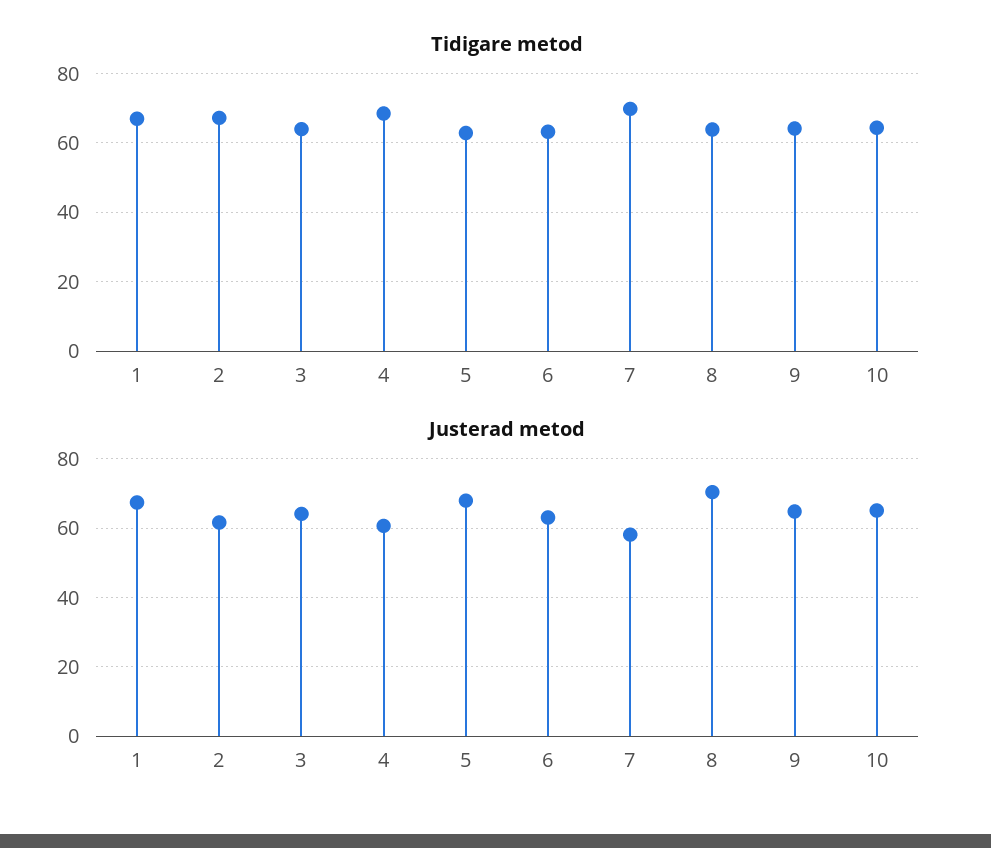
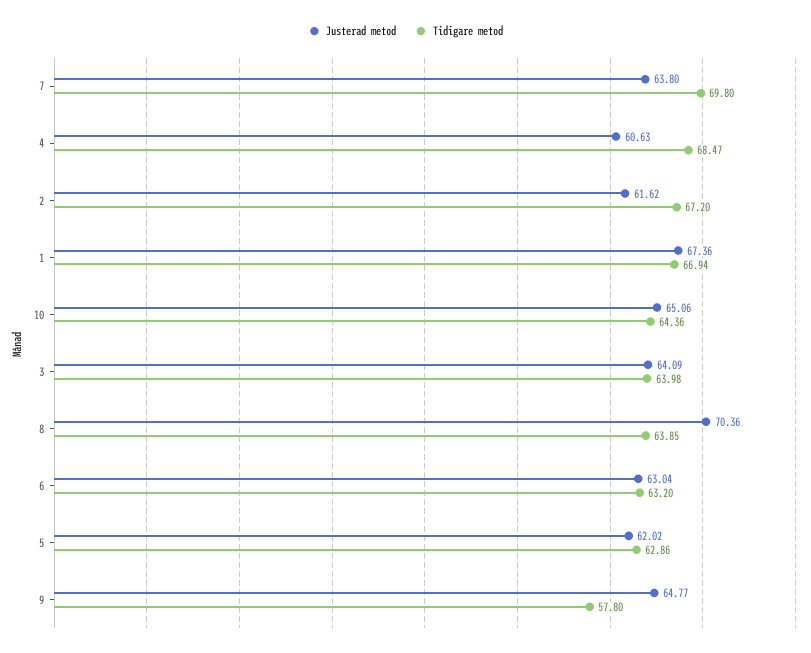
Tidigare metod, 9: 64 -> 57.8
Justerad metod, 5: 68 -> 62.02
Justerad metod, 7: 58 -> 63.8

